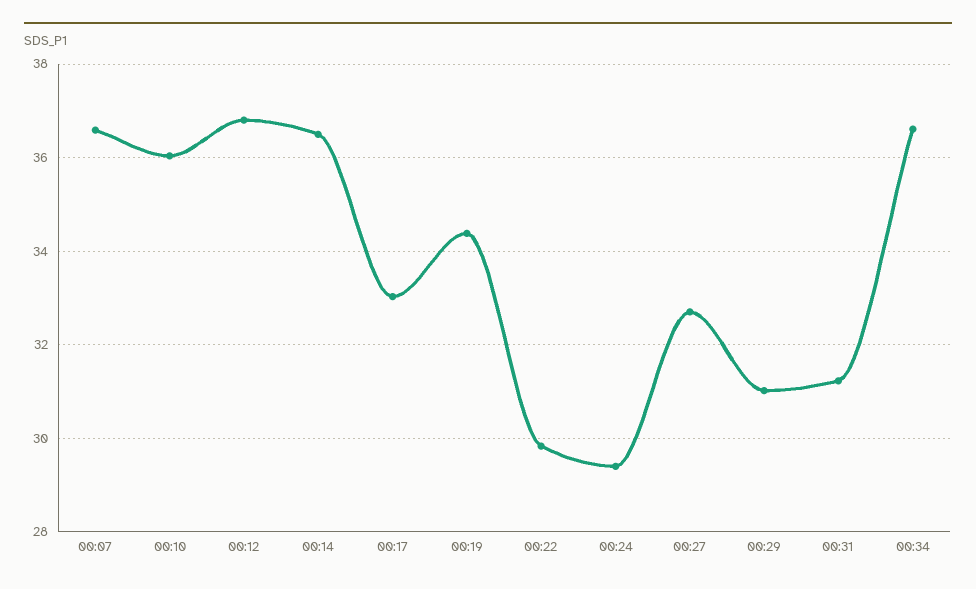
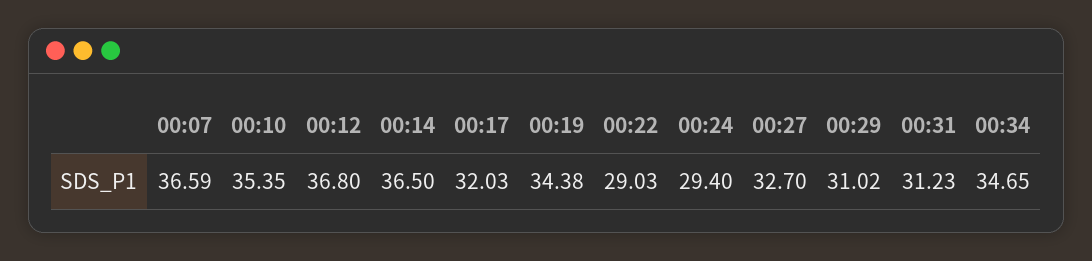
00:10: 36 -> 35.35
00:17: 33 -> 32.03
00:22: 29.8 -> 29.03
00:34: 36.6 -> 34.65

